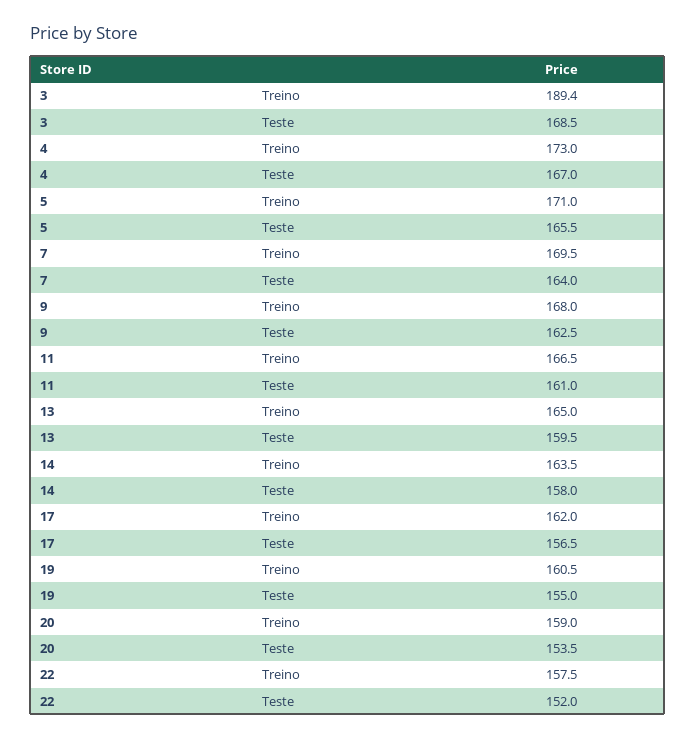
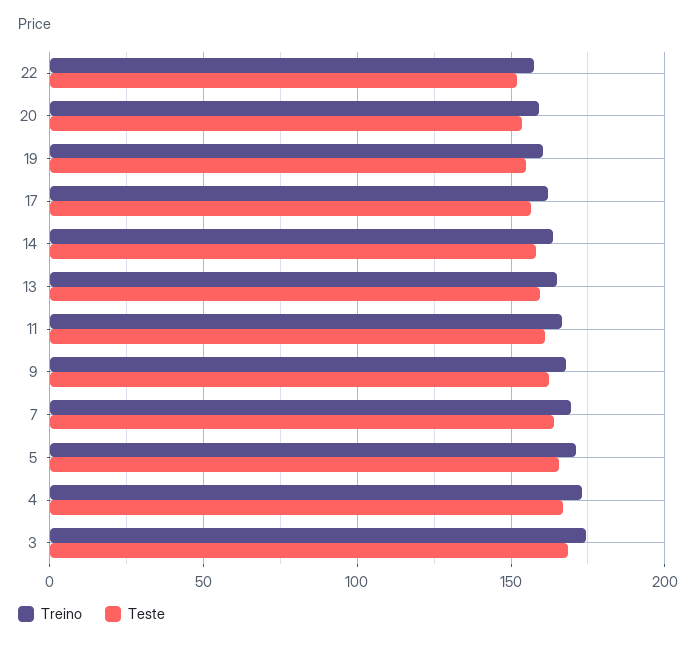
Treino, 3: 189.4 -> 175

